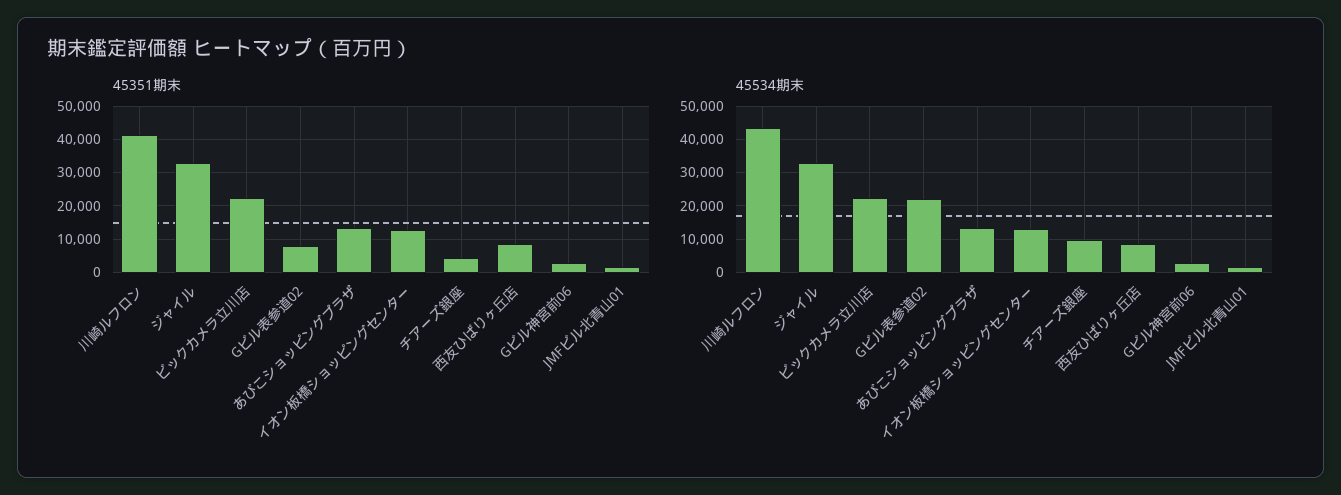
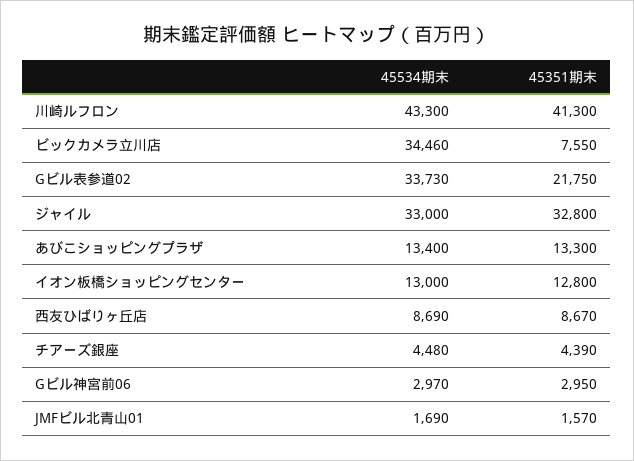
45351期末, ビックカメラ立川店: 22000 -> 7550
45351期末, Gビル表参道02: 8000 -> 21750
45534期末, ビックカメラ立川店: 22000 -> 34460
45534期末, Gビル表参道02: 22000 -> 33730
45534期末, チアーズ銀座: 10000 -> 4480

